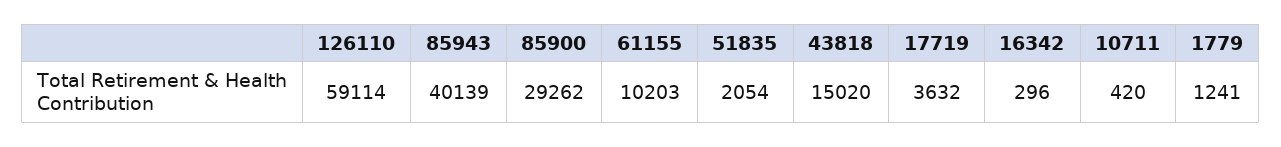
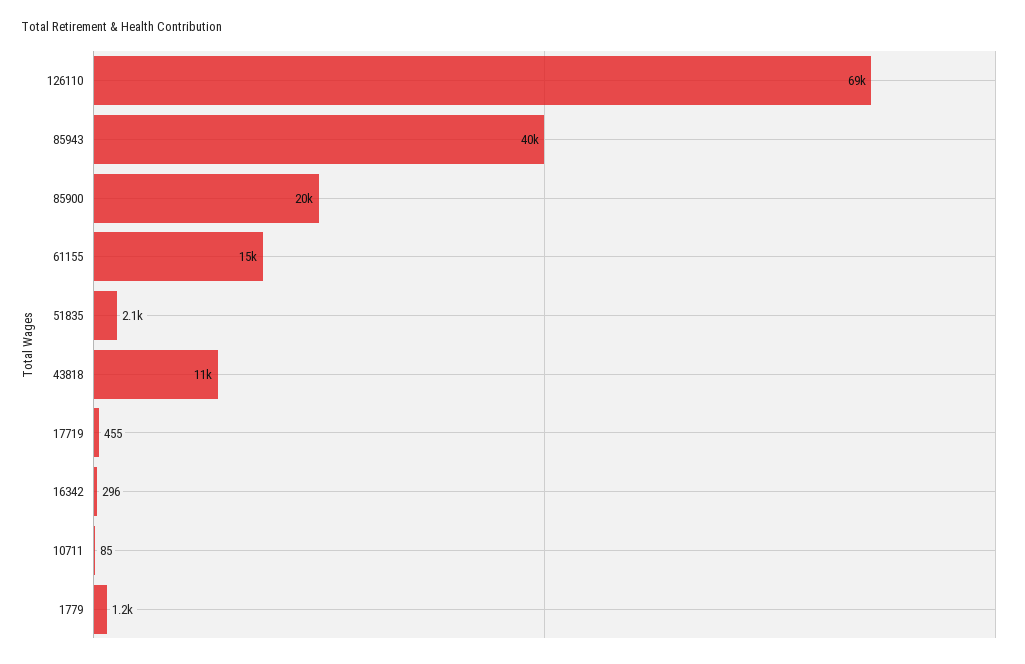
126110: 59114 -> 69000
85900: 29262 -> 20000
61155: 10203 -> 15000
43818: 15020 -> 11000
17719: 3632 -> 455
10711: 420 -> 85

